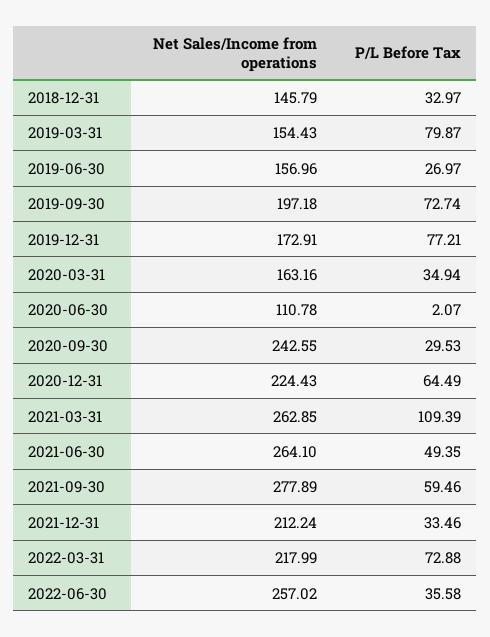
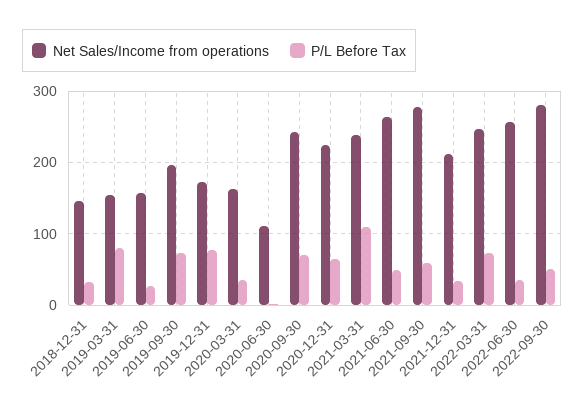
P/L Before Tax, 2020-09-30: 29.53 -> 70
Net Sales/Income from operations, 2021-03-31: 262.85 -> 240
Net Sales/Income from operations, 2022-03-31: 217.99 -> 250
Net Sales/Income from operations, 2022-09-30: none -> 280
P/L Before Tax, 2022-09-30: none -> 50

